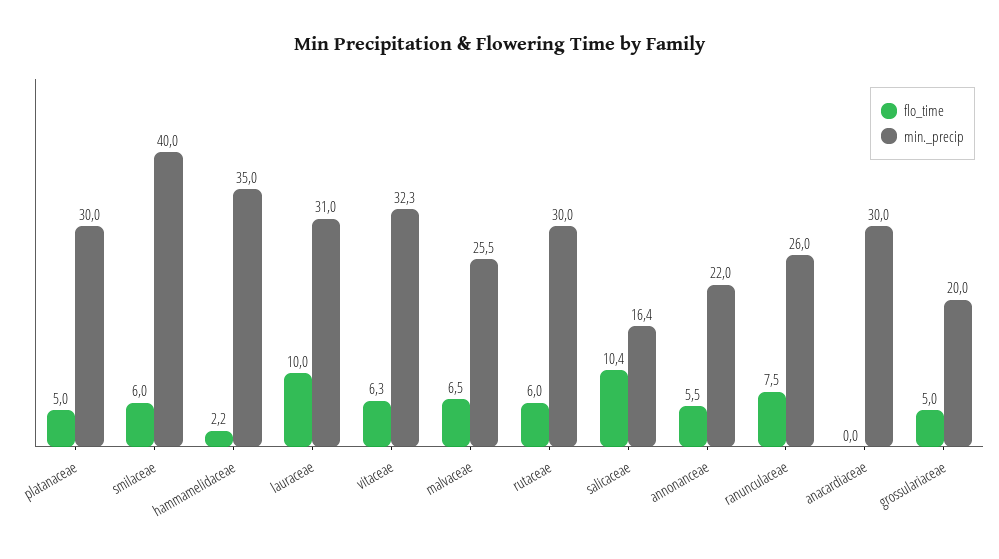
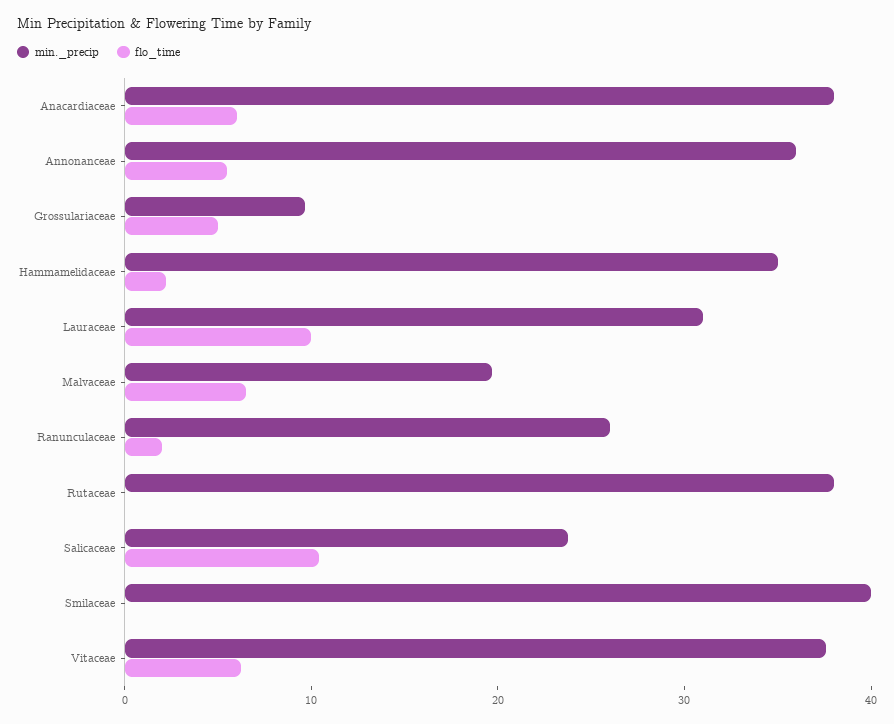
flo_time, platanaceae: 5 -> none
min._precip, platanaceae: 30 -> none
flo_time, smilaceae: 6 -> 0
min._precip, vitaceae: 32.3 -> 38
min._precip, malvaceae: 25.5 -> 20
flo_time, rutaceae: 6 -> 0
min._precip, rutaceae: 30 -> 38
min._precip, salicaceae: 16.4 -> 24
min._precip, annonanceae: 22 -> 36
flo_time, ranunculaceae: 7.5 -> 2
flo_time, anacardiaceae: 0 -> 6
min._precip, anacardiaceae: 30 -> 38
min._precip, grossulariaceae: 20 -> 10

